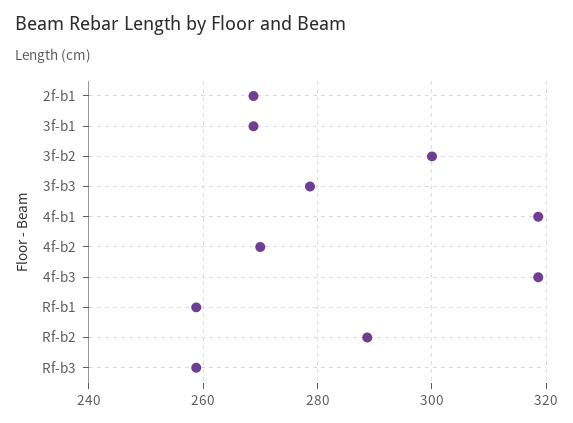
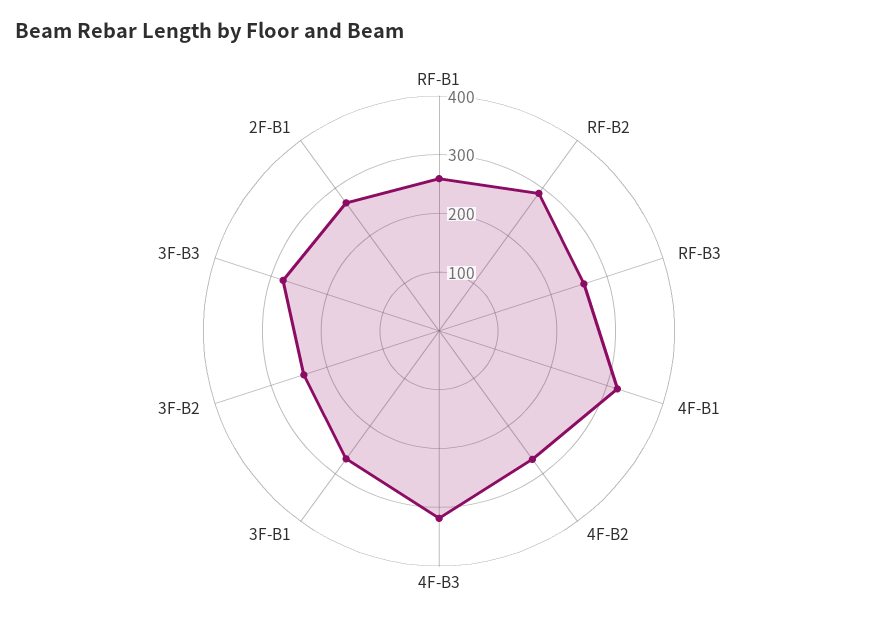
3f-b2: 300 -> 240

